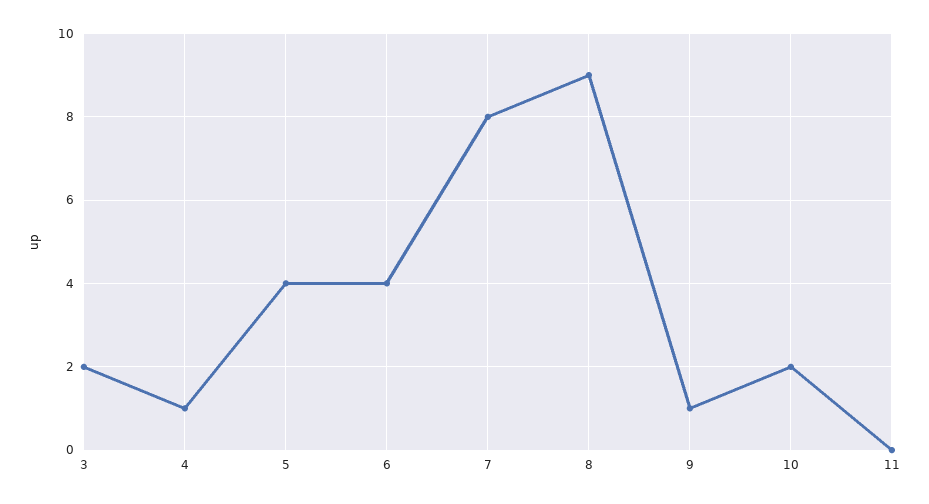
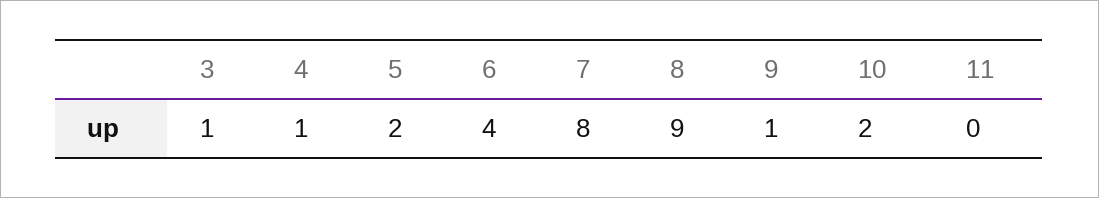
3: 2 -> 1
5: 4 -> 2

